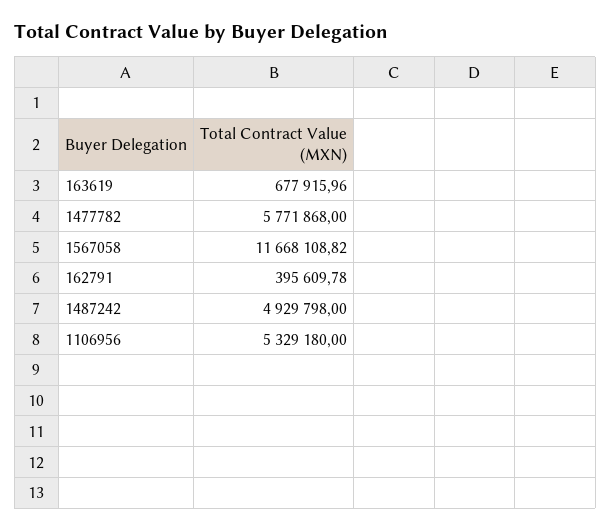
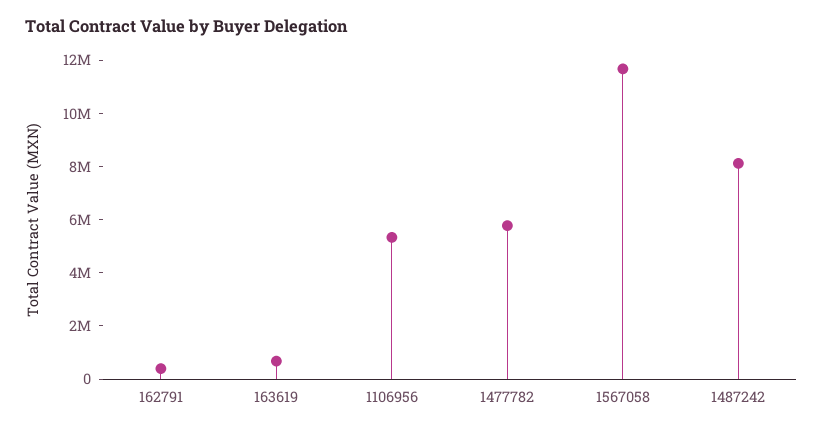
1487242: 4929798 -> 8000000

